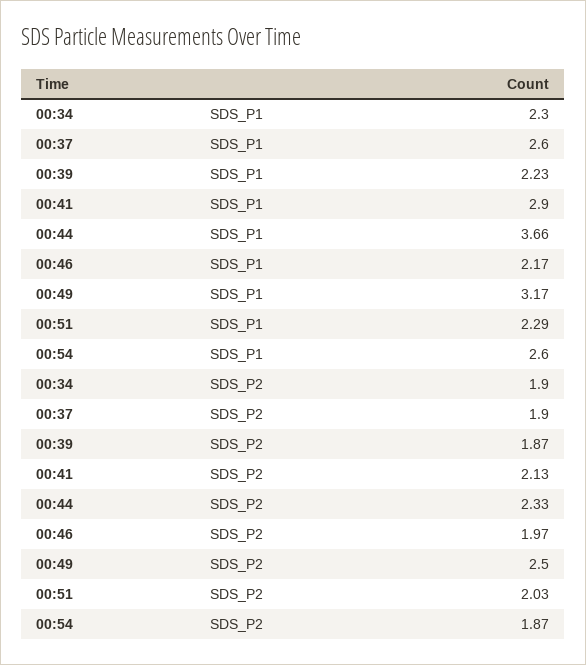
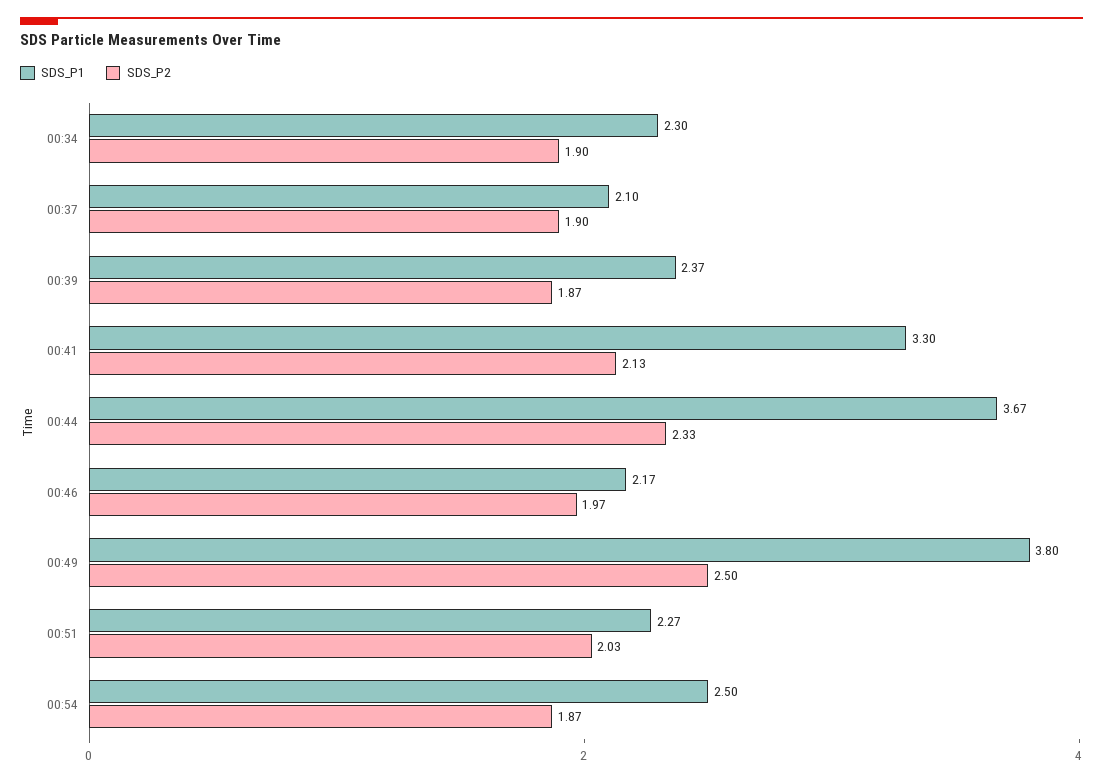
SDS_P1, 00:37: 2.6 -> 2.1
SDS_P1, 00:39: 2.23 -> 2.37
SDS_P1, 00:41: 2.9 -> 3.3
SDS_P1, 00:44: 3.66 -> 3.67
SDS_P1, 00:49: 3.17 -> 3.8
SDS_P1, 00:51: 2.29 -> 2.27
SDS_P1, 00:54: 2.6 -> 2.5

